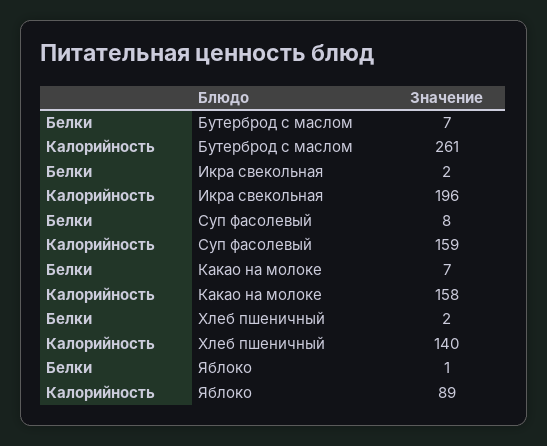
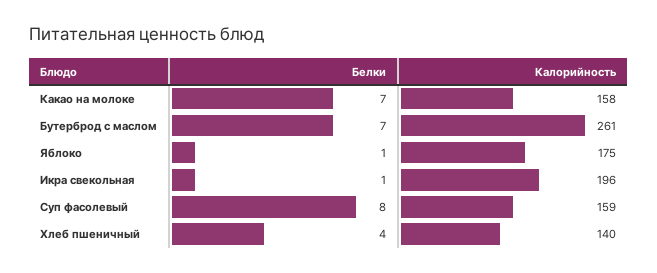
Белки, Икра свекольная: 2 -> 1
Белки, Хлеб пшеничный: 2 -> 4
Калорийность, Яблоко: 89 -> 175

